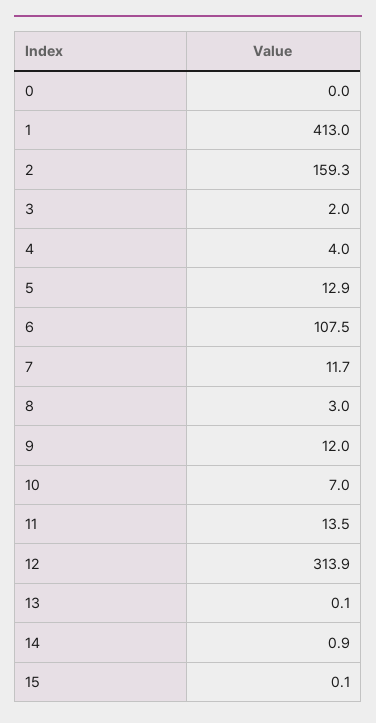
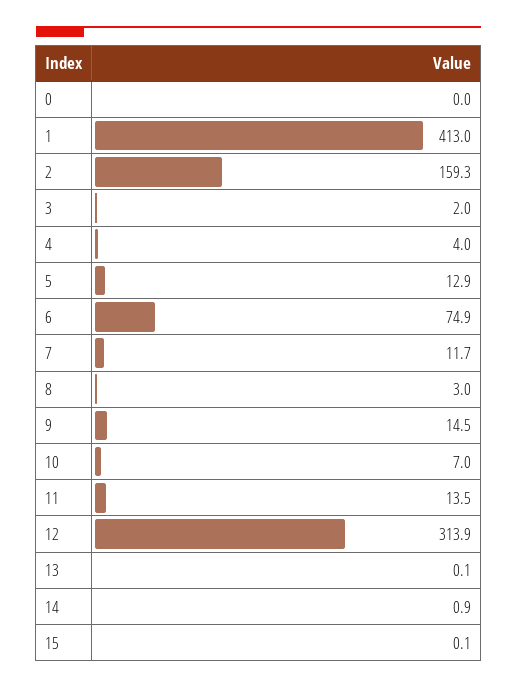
6: 107.5 -> 74.9
9: 12 -> 14.5

